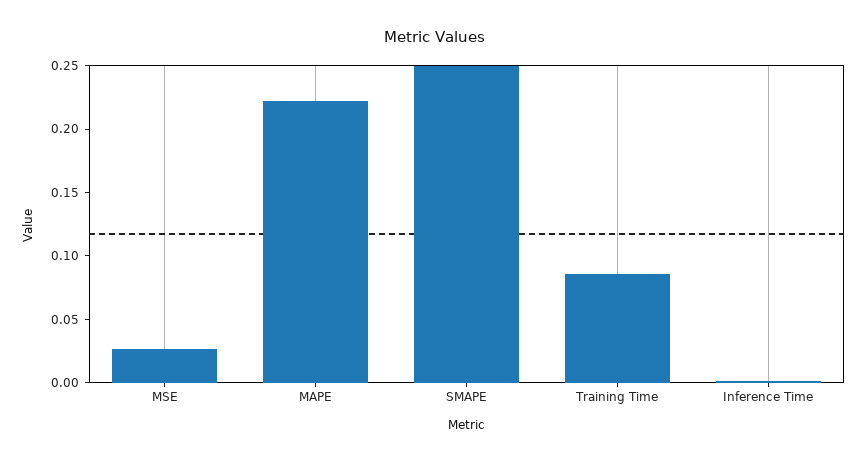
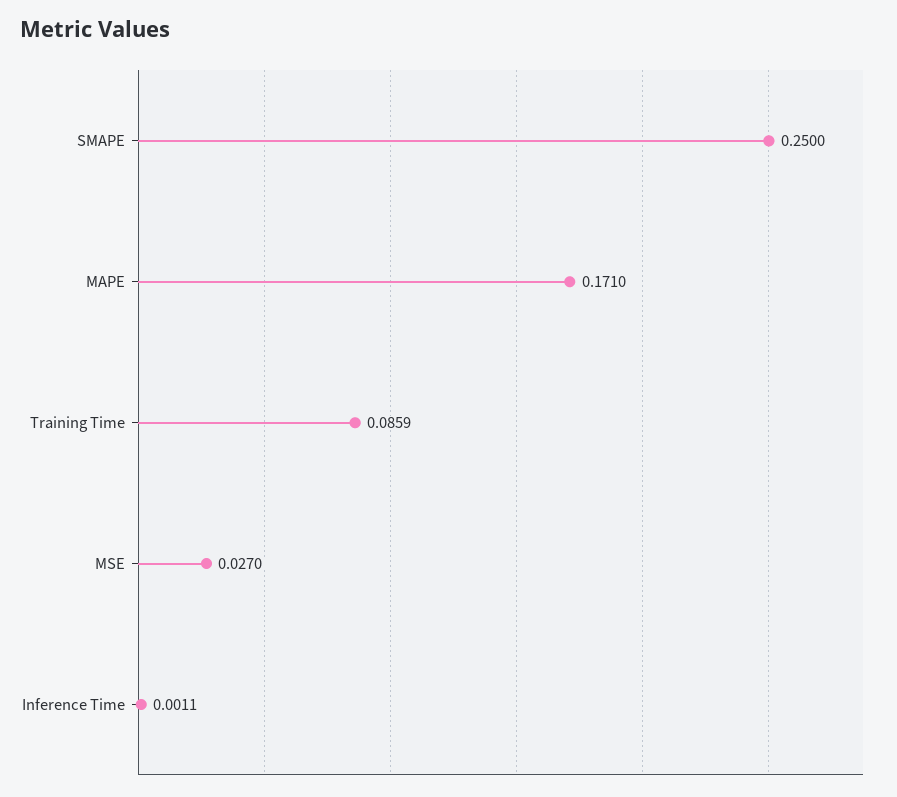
MAPE: 0.22 -> 0.171

